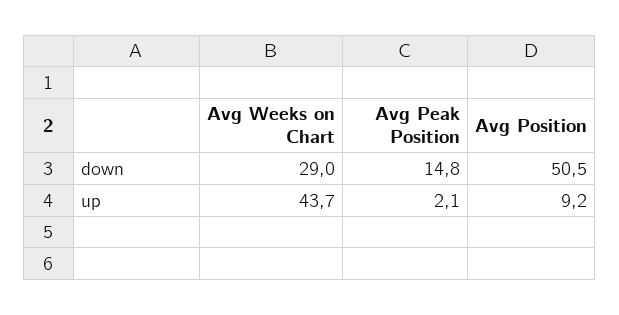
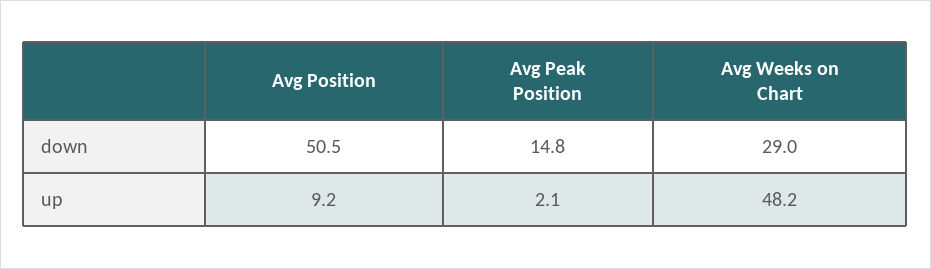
Avg Weeks on Chart, up: 43.7 -> 48.2

